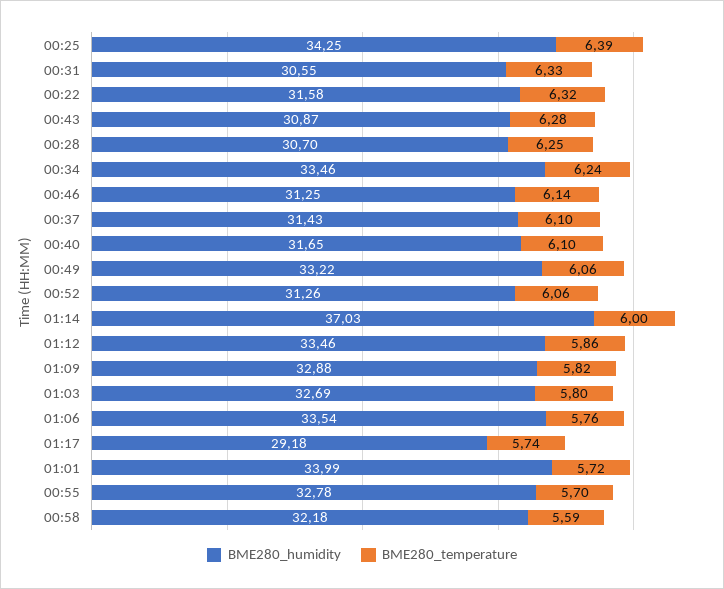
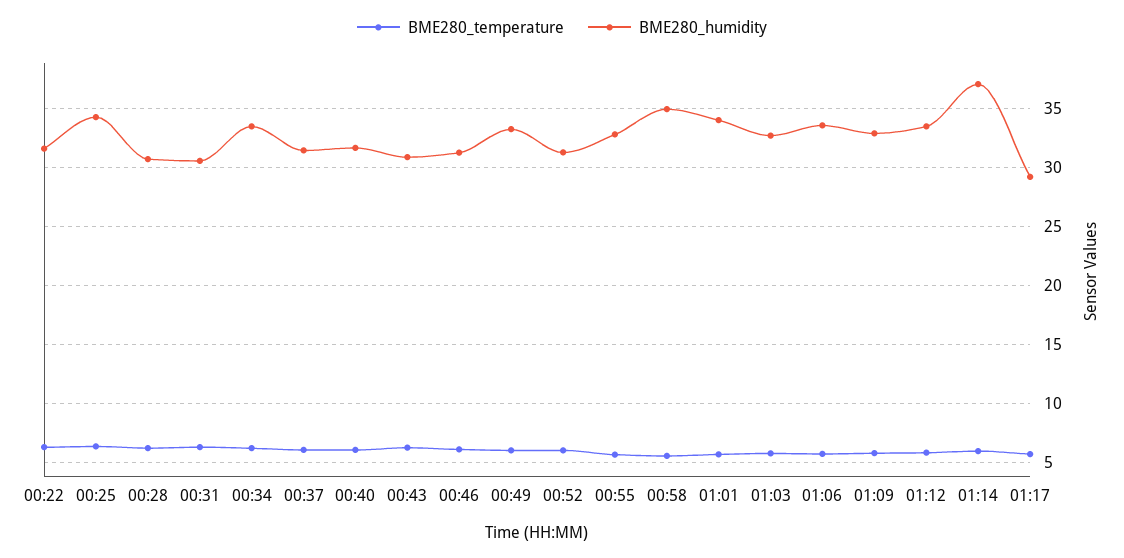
BME280_humidity, 00:58: 32.18 -> 35

